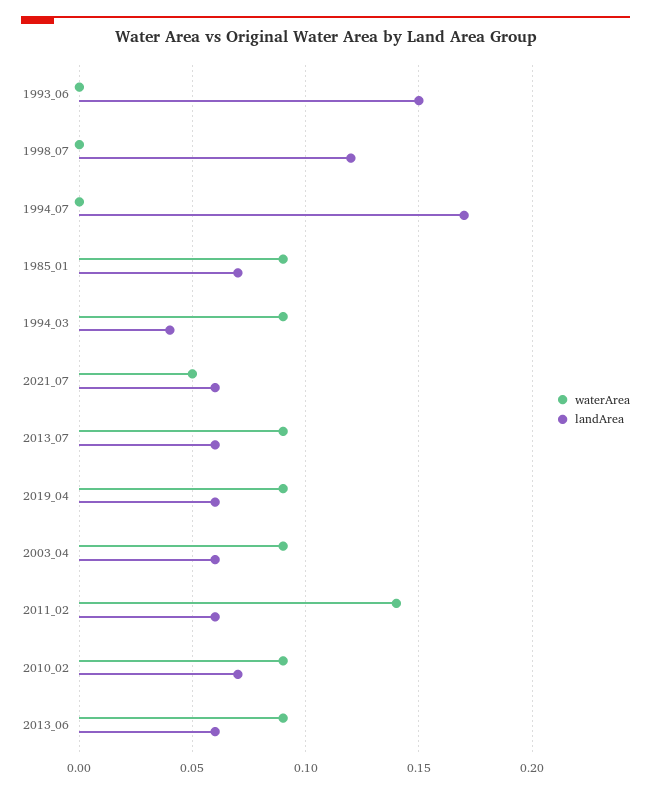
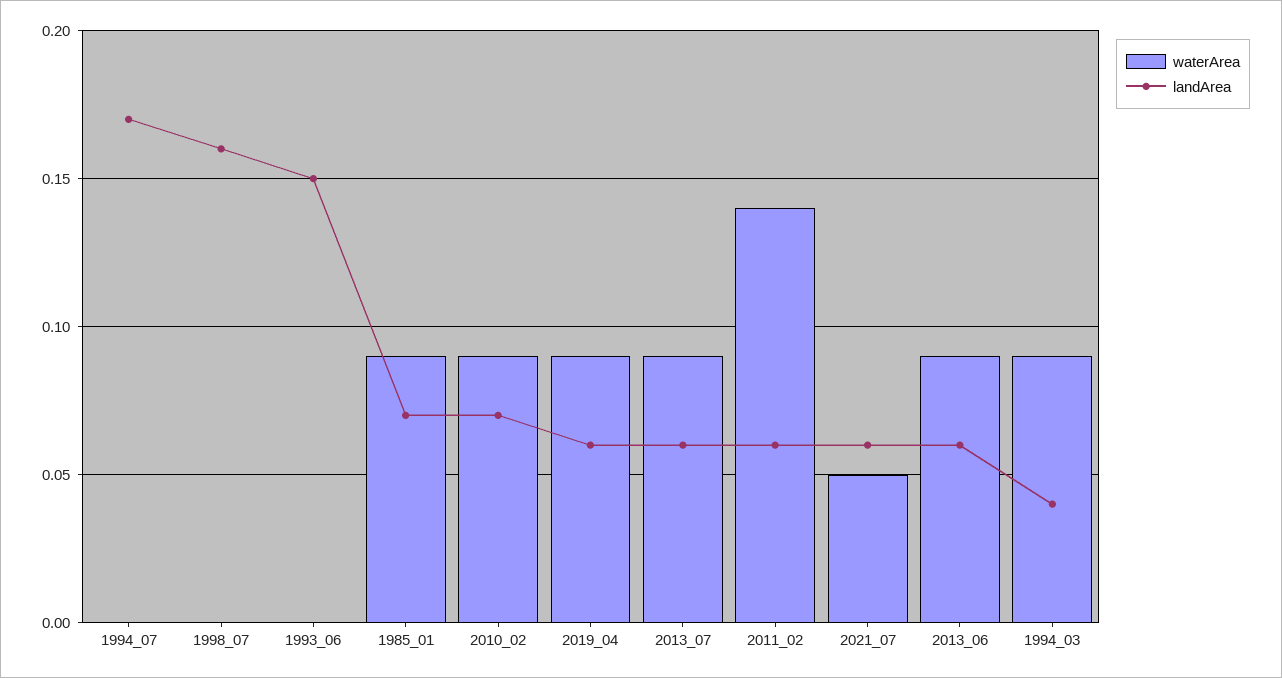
landArea, 1998_07: 0.12 -> 0.16
waterArea, 2003_04: 0.09 -> none
landArea, 2003_04: 0.06 -> none

